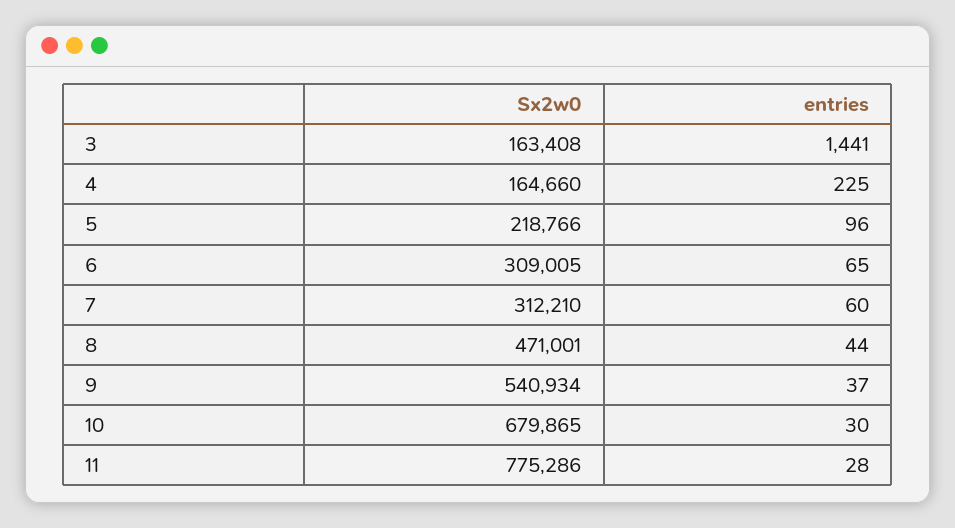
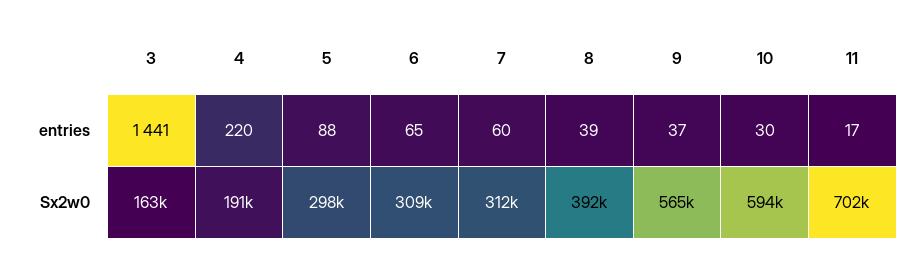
Sx2w0, 4: 164660 -> 191000
entries, 4: 225 -> 220
Sx2w0, 5: 218766 -> 298000
entries, 5: 96 -> 88
Sx2w0, 8: 471001 -> 392000
entries, 8: 44 -> 39
Sx2w0, 9: 540934 -> 565000
Sx2w0, 10: 679865 -> 594000
Sx2w0, 11: 775286 -> 702000
entries, 11: 28 -> 17

